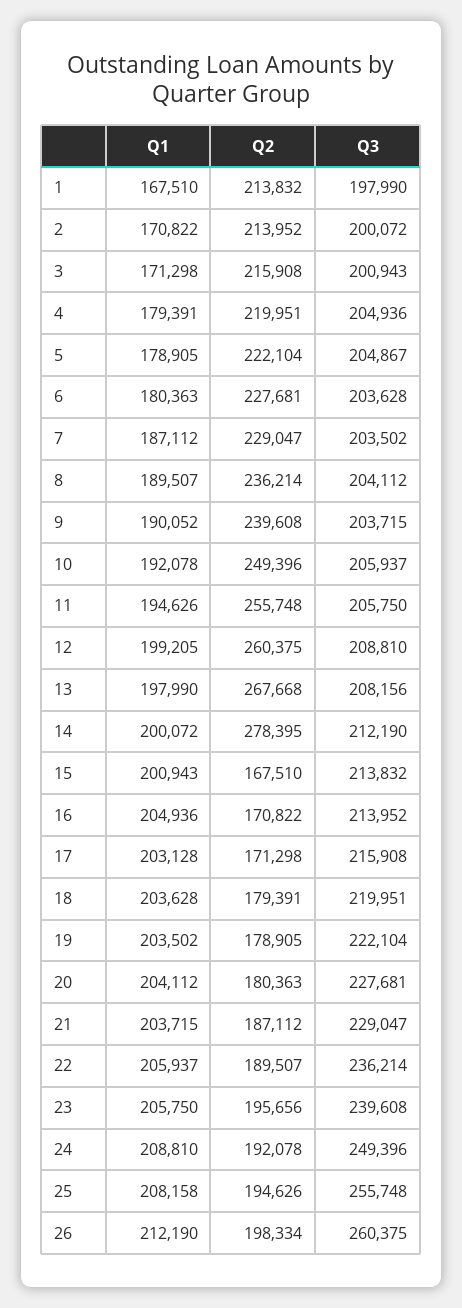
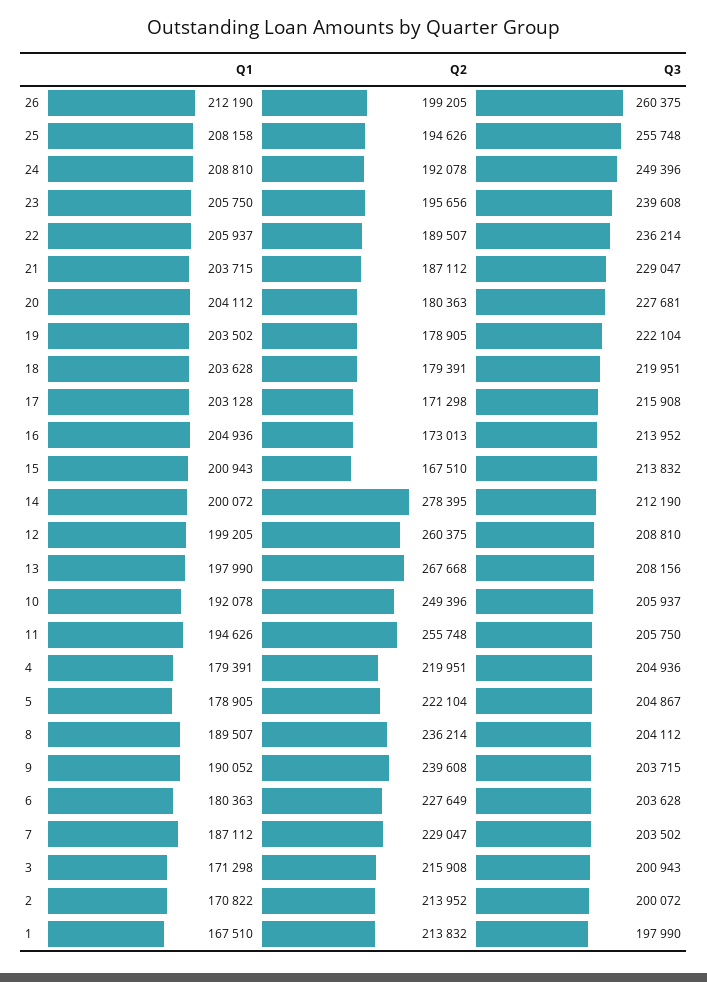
Q2, 6: 227681 -> 227649
Q2, 16: 170822 -> 173013
Q2, 26: 198334 -> 199205

